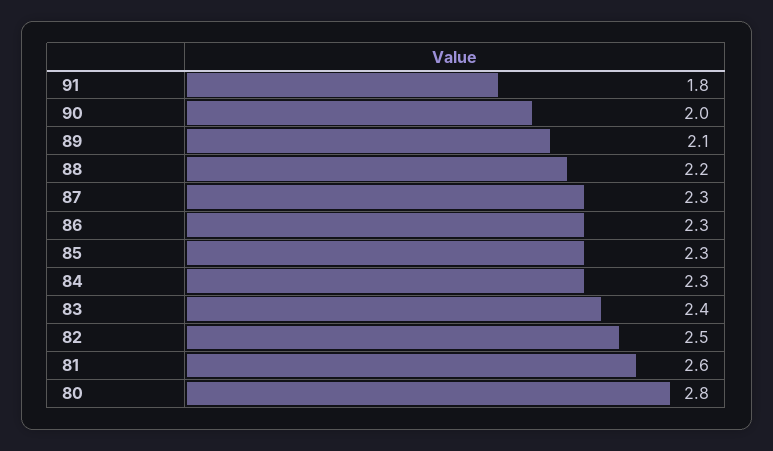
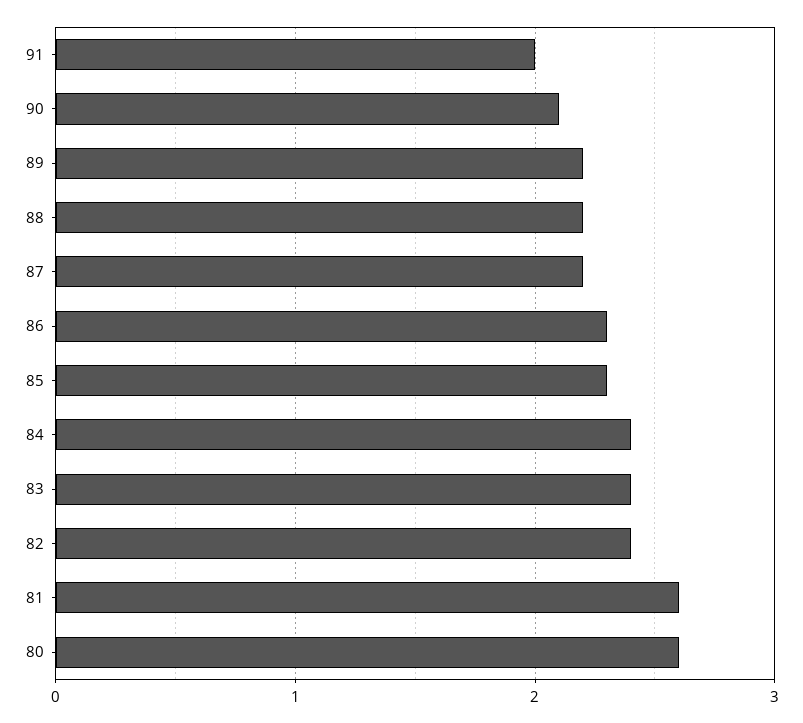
91: 1.8 -> 2
90: 2 -> 2.1
89: 2.1 -> 2.2
87: 2.3 -> 2.2
84: 2.3 -> 2.4
82: 2.5 -> 2.4
80: 2.8 -> 2.6

